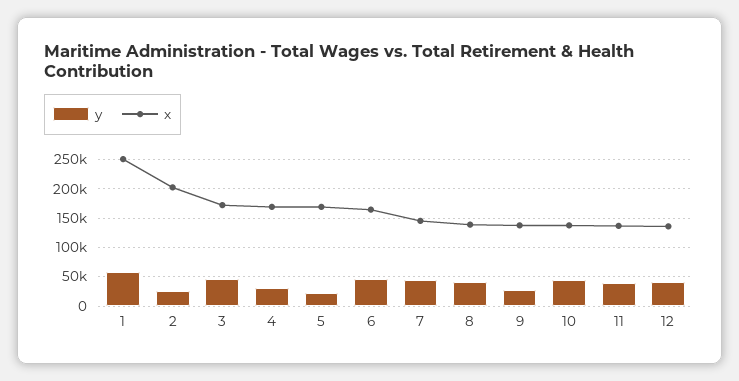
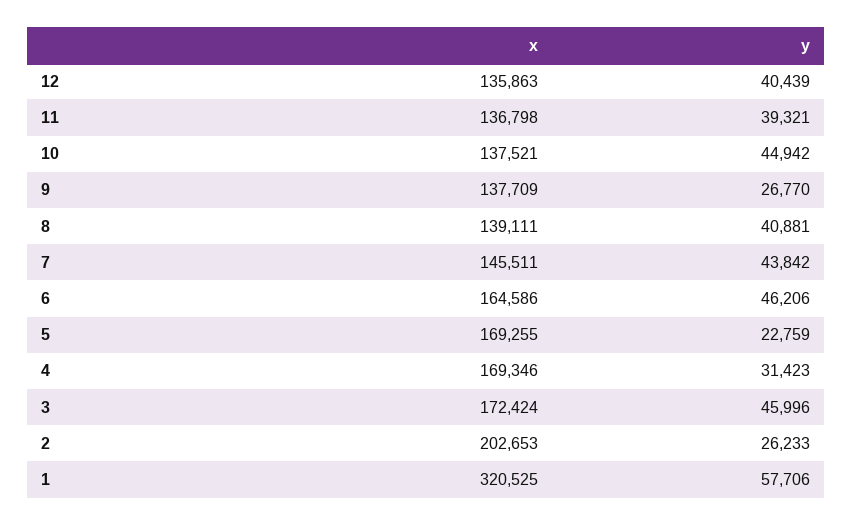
x, 1: 250000 -> 320525

